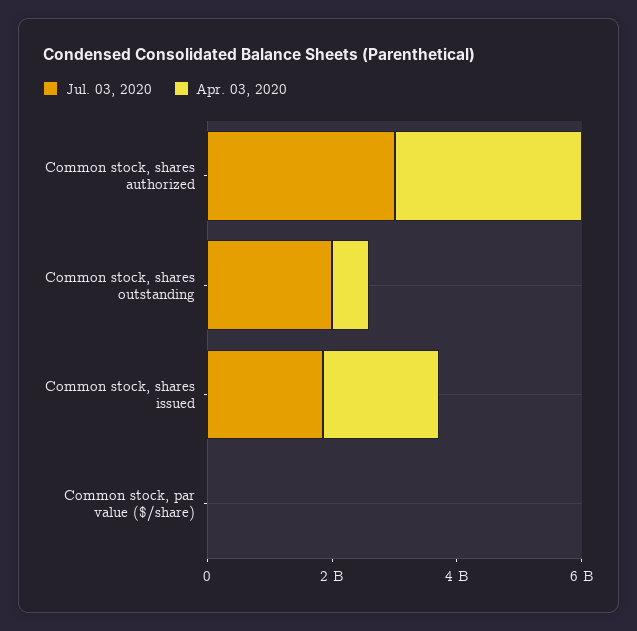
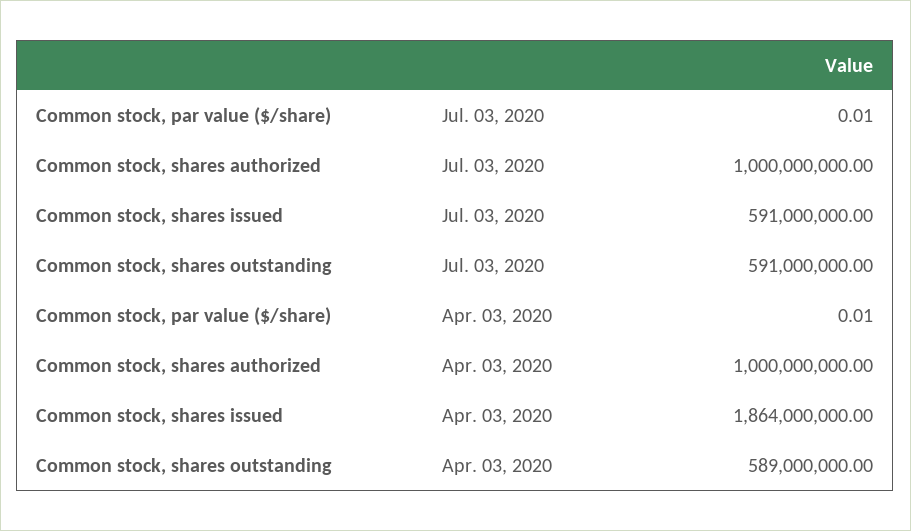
Jul. 03, 2020, Common stock, shares authorized: 3000000000 -> 1000000000
Apr. 03, 2020, Common stock, shares authorized: 3000000000 -> 1000000000
Jul. 03, 2020, Common stock, shares outstanding: 2000000000 -> 591000000
Jul. 03, 2020, Common stock, shares issued: 2000000000 -> 591000000

